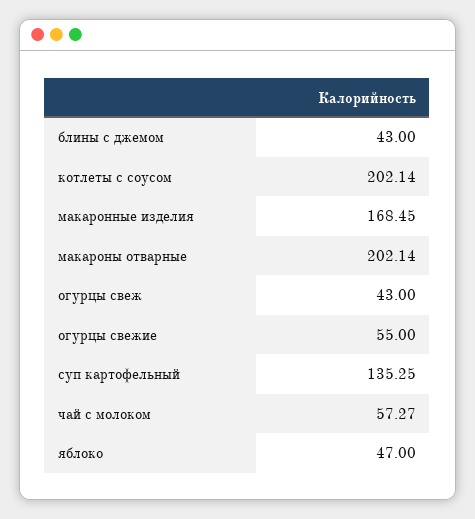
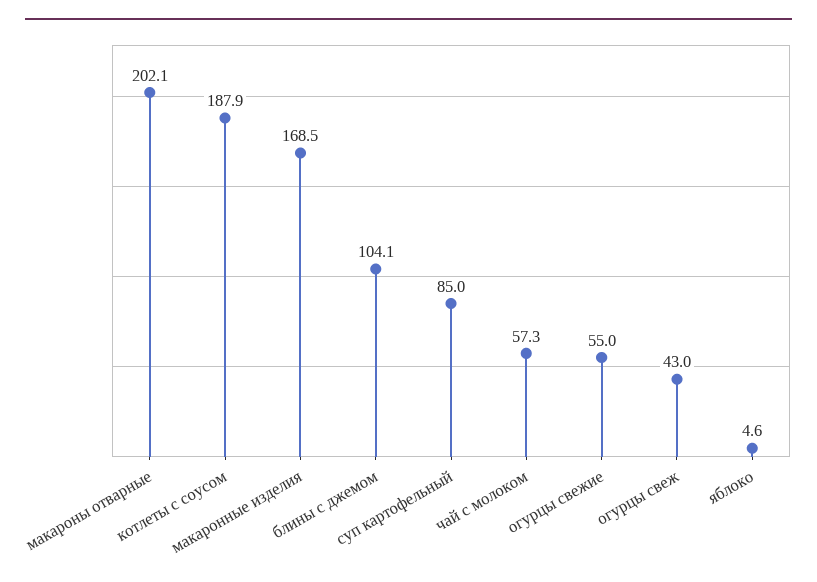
блины с джемом: 43 -> 104.1
котлеты с соусом: 202.14 -> 187.9
суп картофельный: 135.25 -> 85
яблоко: 47 -> 4.6

